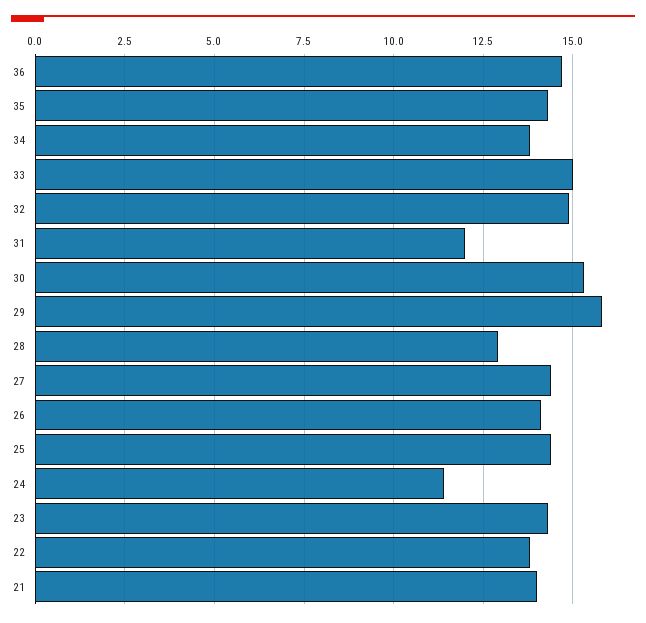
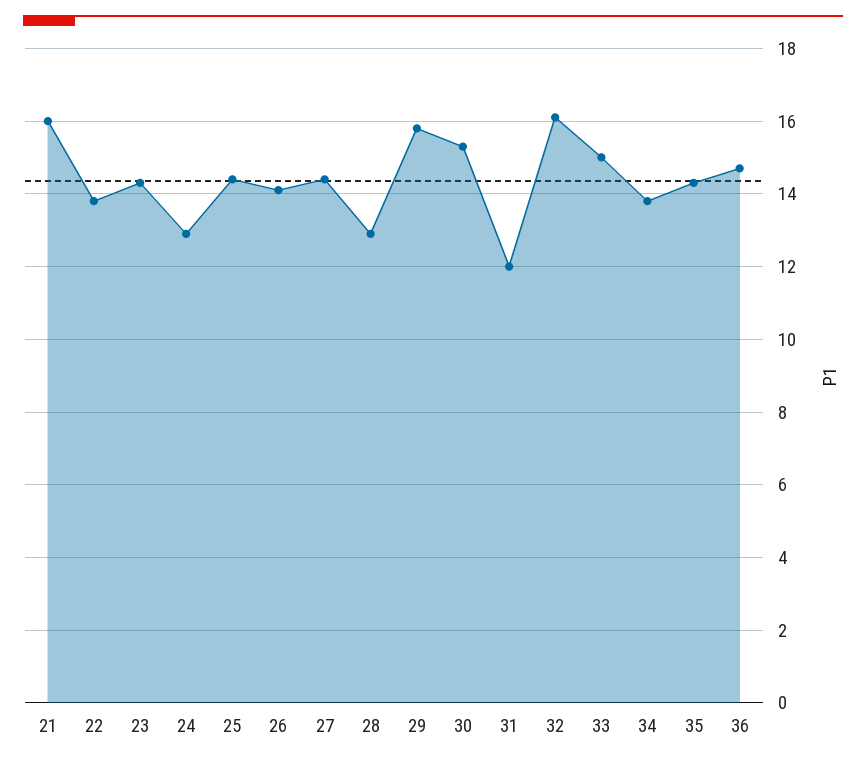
32: 15 -> 16
24: 11.5 -> 13
21: 14 -> 16

